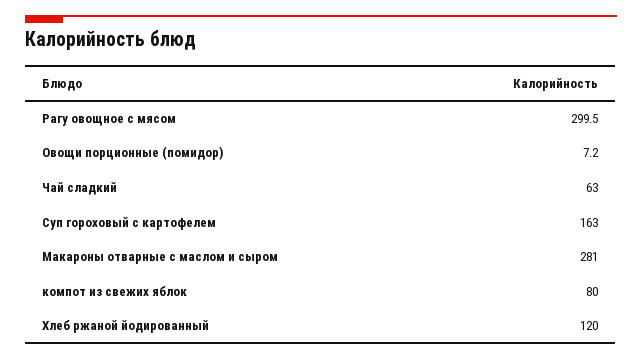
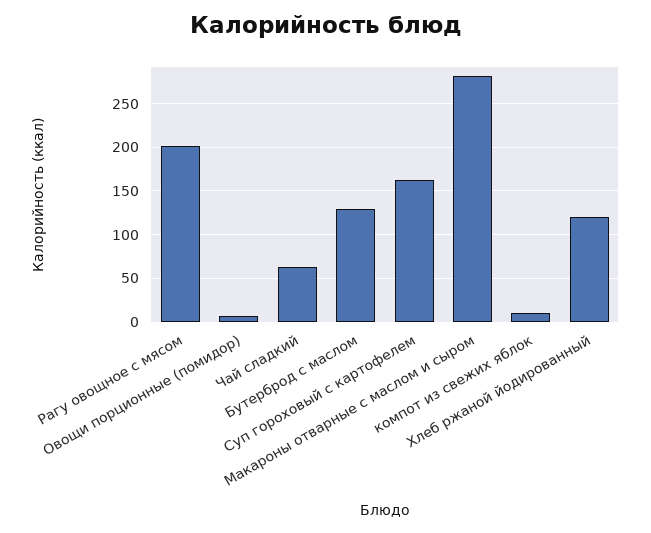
Рагу овощное с мясом: 299.5 -> 200
компот из свежих яблок: 80 -> 10
Бутерброд с маслом: none -> 130

